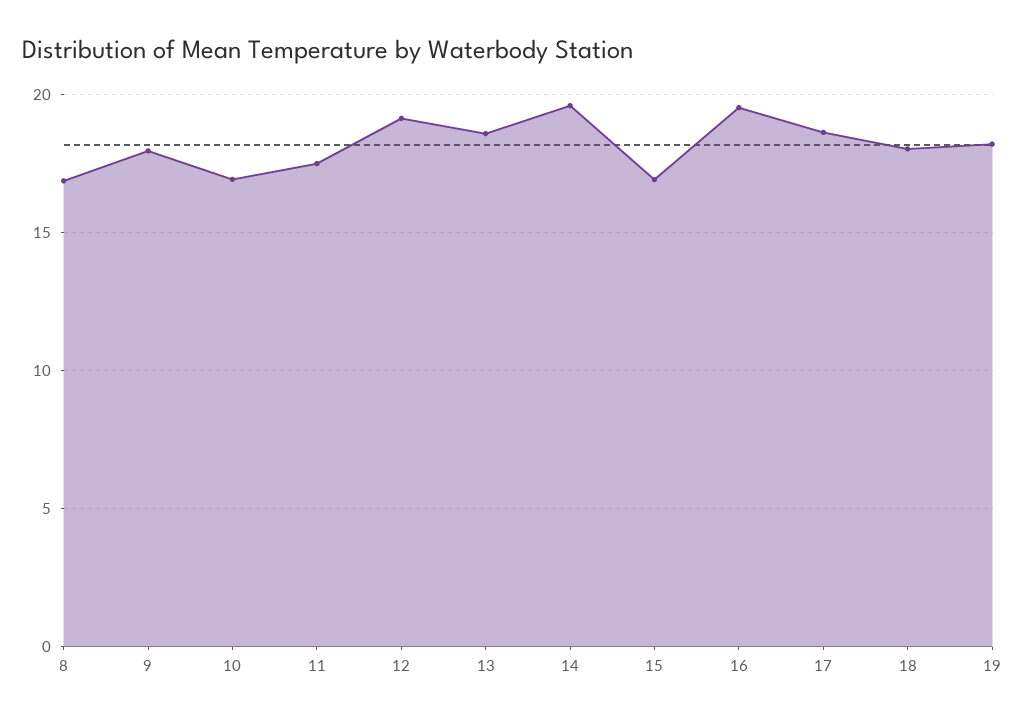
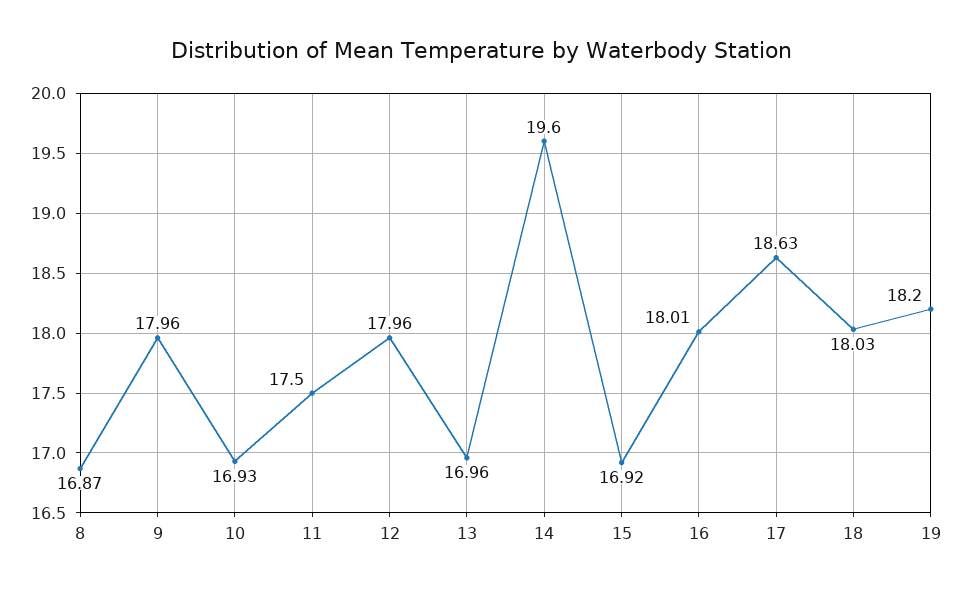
12: 19 -> 17.96
13: 18.5 -> 16.96
16: 19.5 -> 18.01

